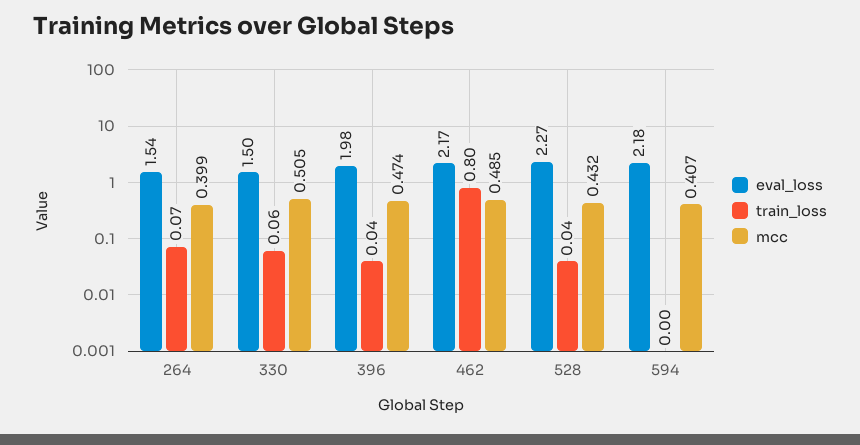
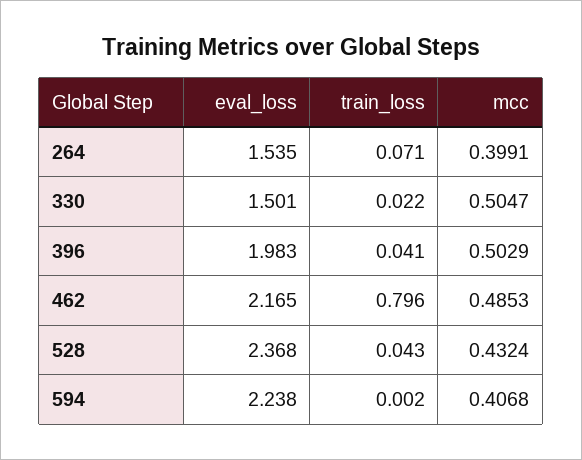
train_loss, 330: 0.06 -> 0.022
mcc, 396: 0.474 -> 0.5029
eval_loss, 528: 2.27 -> 2.368
eval_loss, 594: 2.18 -> 2.238

